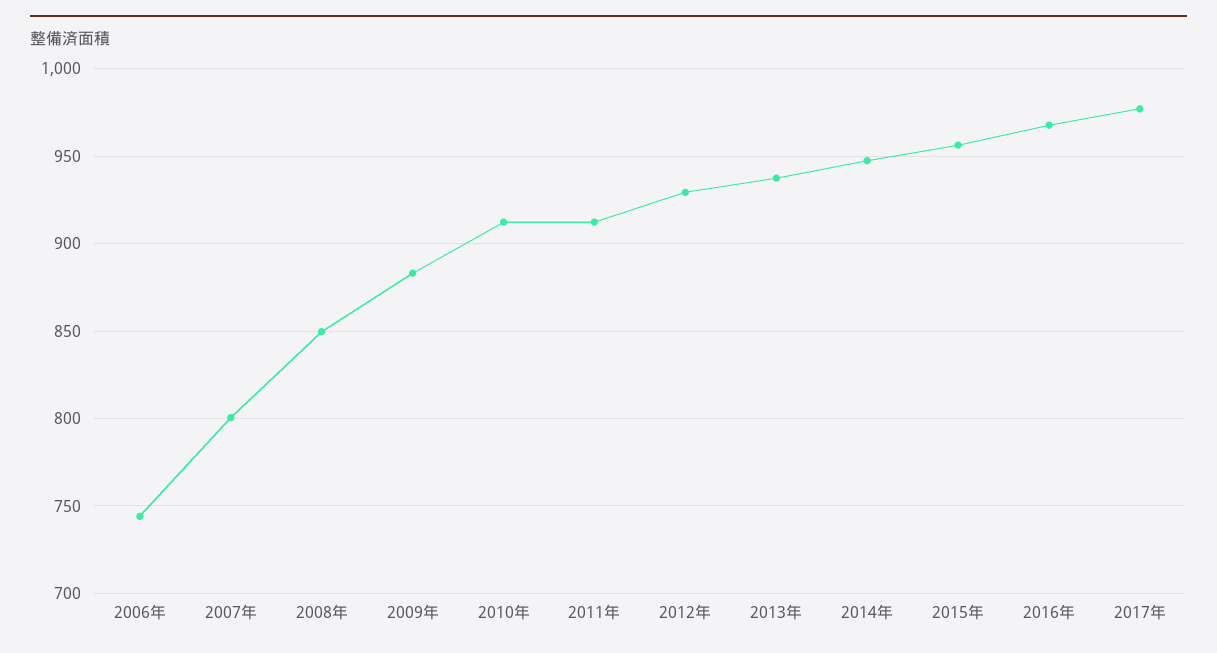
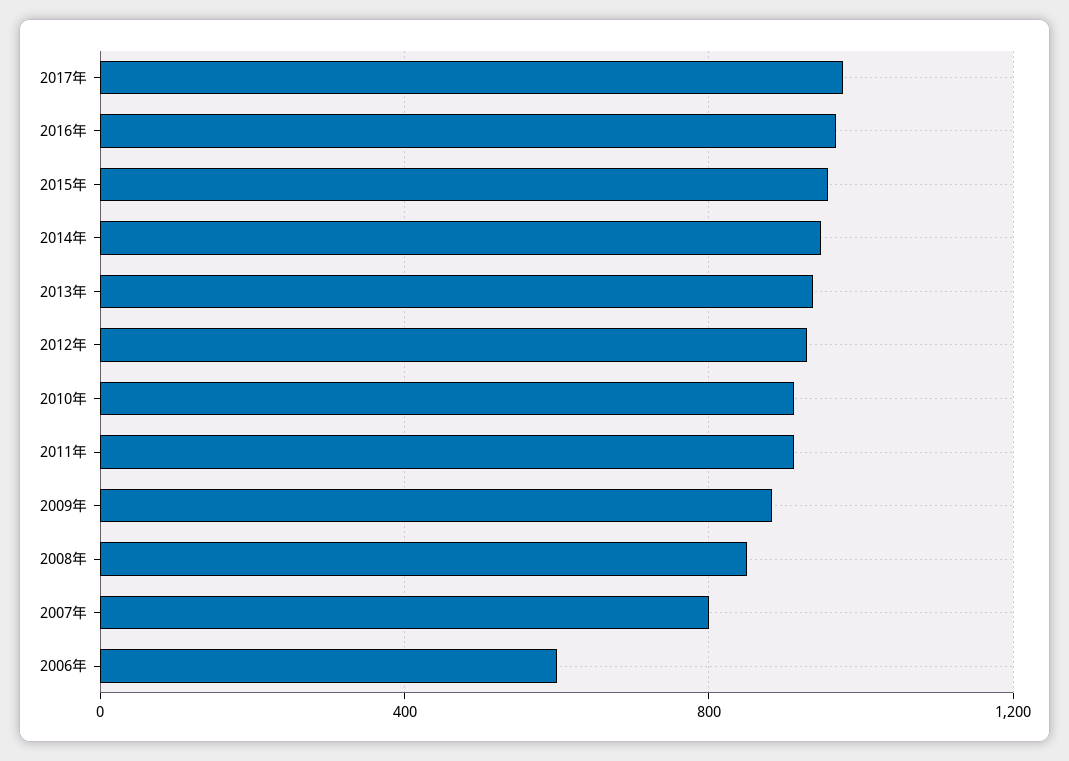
2006年: 745 -> 600

